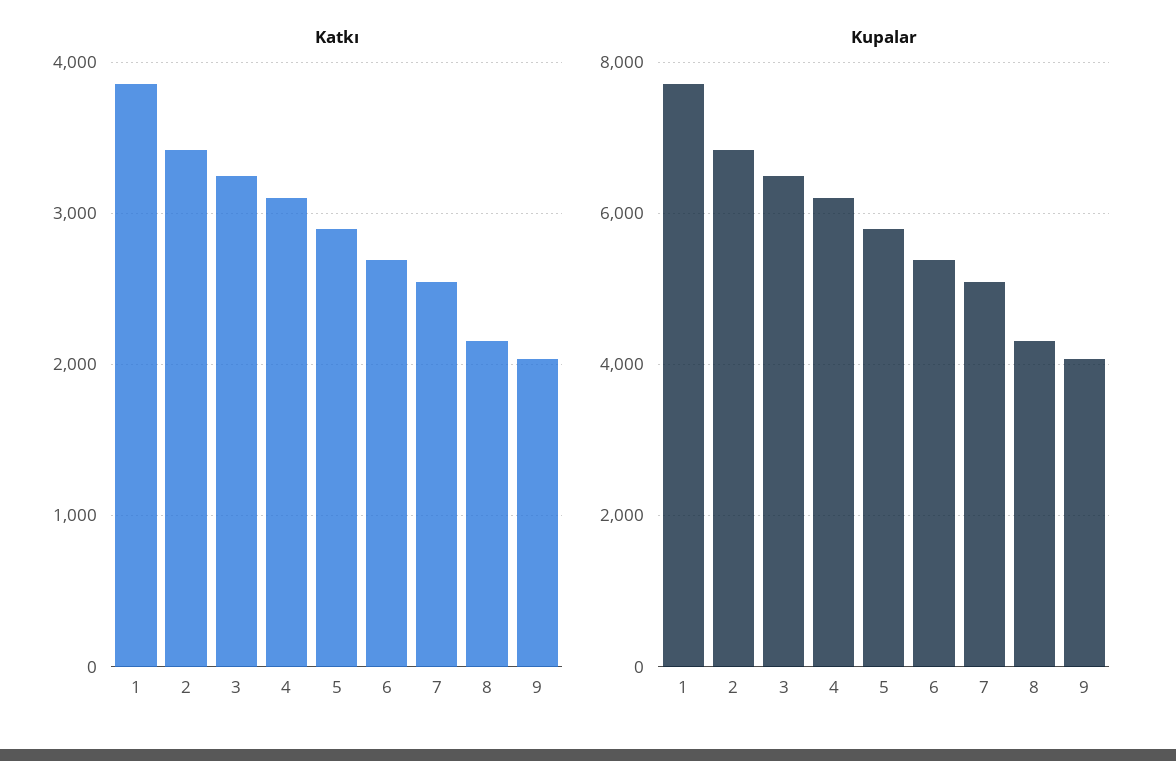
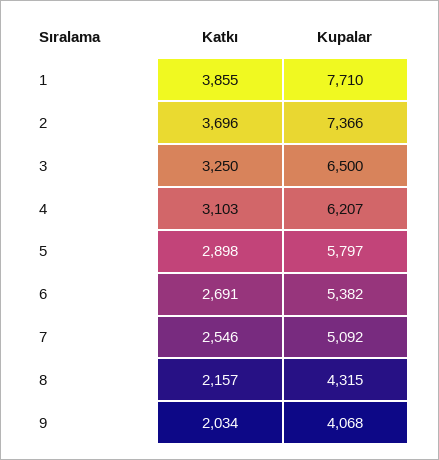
Katkı, 2: 3400 -> 3696
Kupalar, 2: 6800 -> 7366

